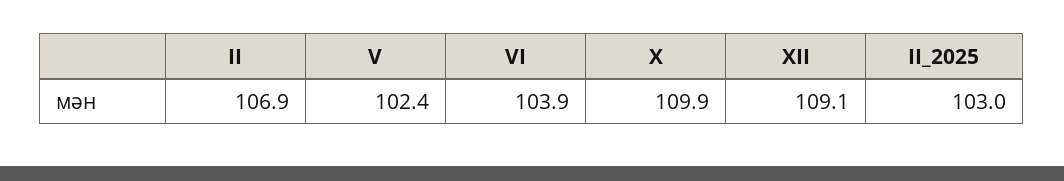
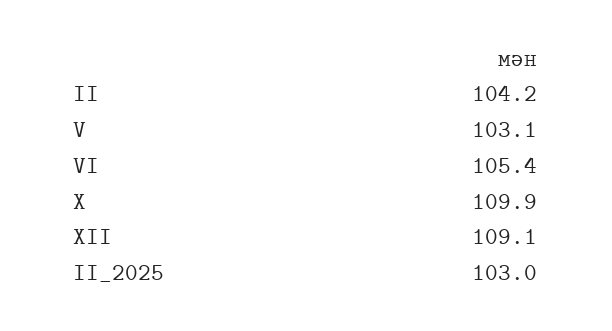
II: 106.9 -> 104.2
V: 102.4 -> 103.1
VI: 103.9 -> 105.4

